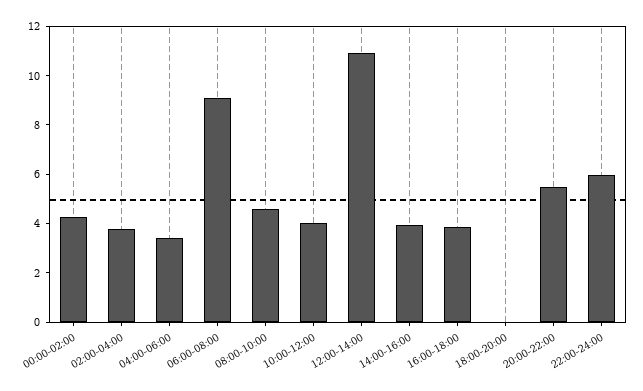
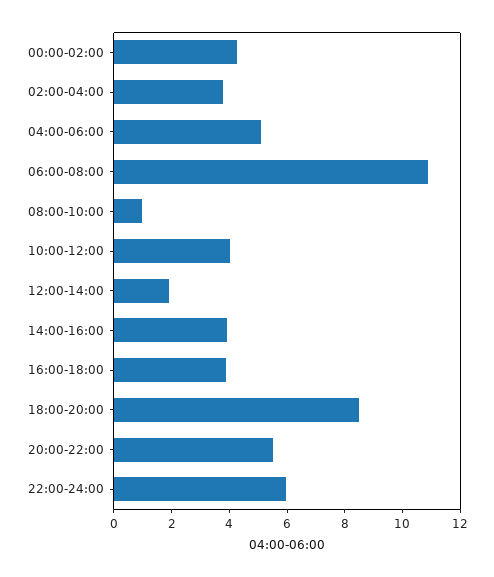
04:00-06:00: 3.5 -> 5
06:00-08:00: 9 -> 11
08:00-10:00: 4.5 -> 1
12:00-14:00: 11 -> 2
18:00-20:00: 0 -> 8.5

